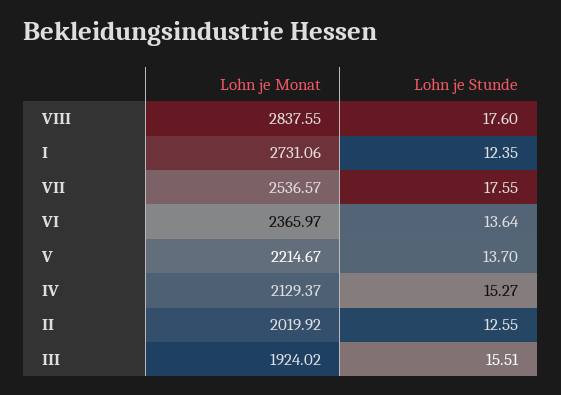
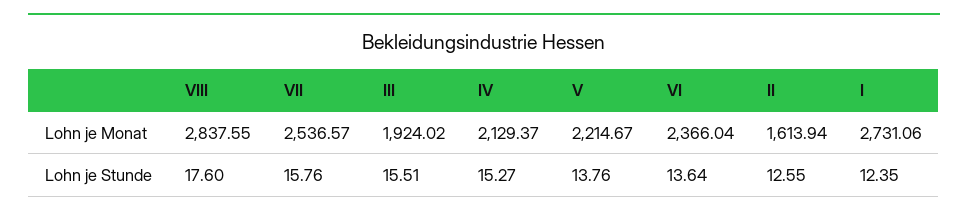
Lohn je Stunde, VII: 17.55 -> 15.76
Lohn je Monat, VI: 2365.97 -> 2366.04
Lohn je Stunde, V: 13.7 -> 13.76
Lohn je Monat, II: 2019.92 -> 1613.94

